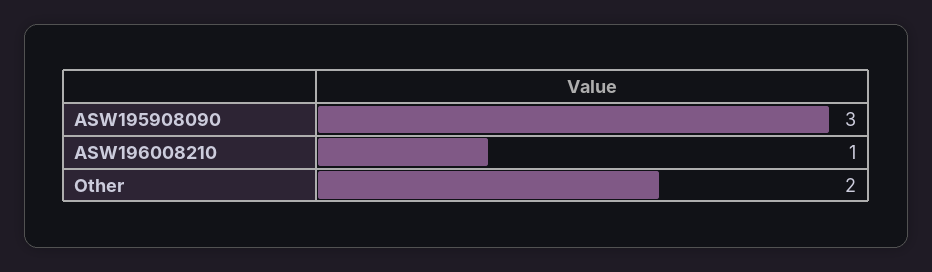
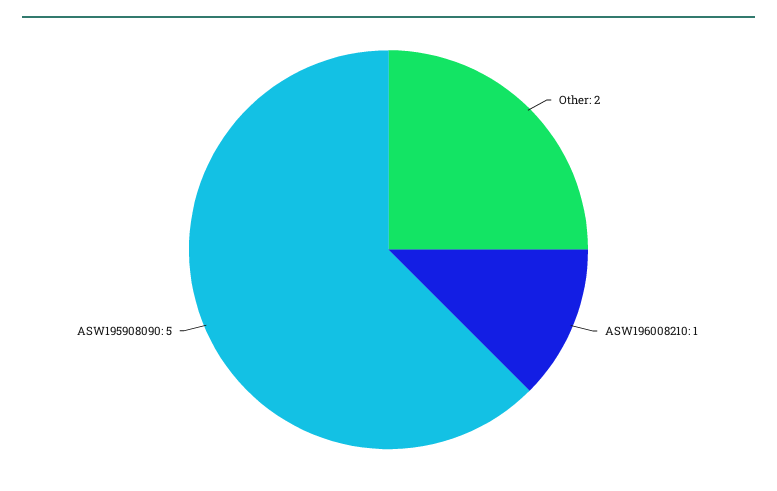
ASW195908090: 3 -> 5

